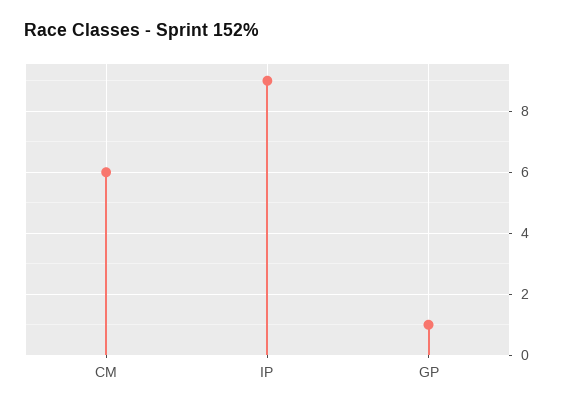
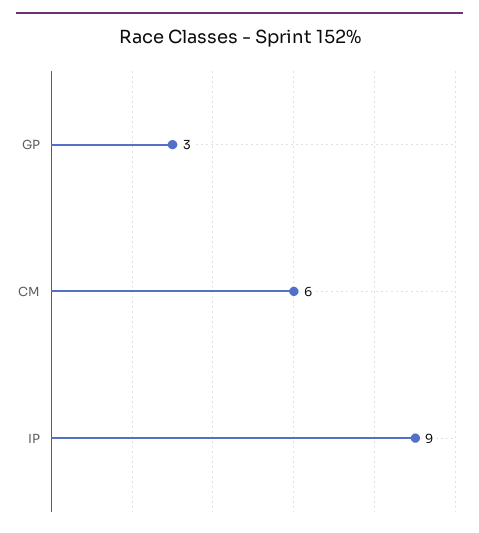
GP: 1 -> 3

